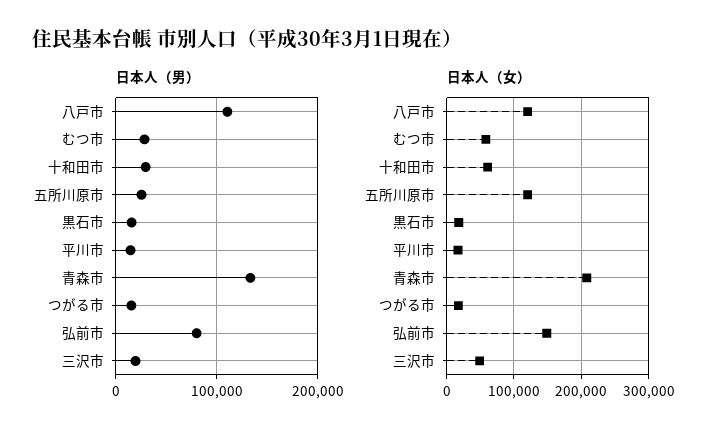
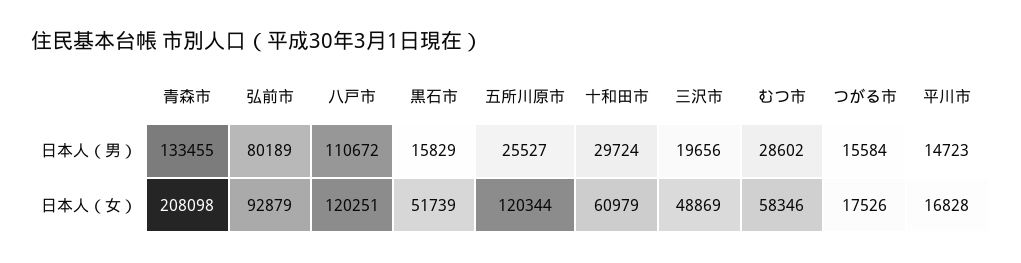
日本人（女）, 黒石市: 20000 -> 51739
日本人（女）, 弘前市: 150000 -> 92879

